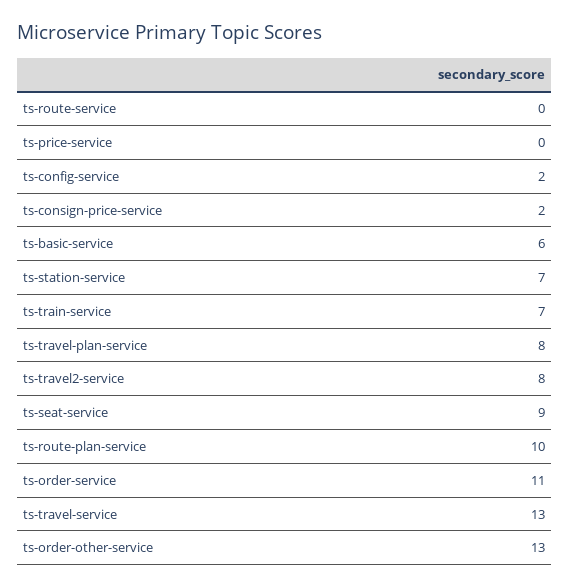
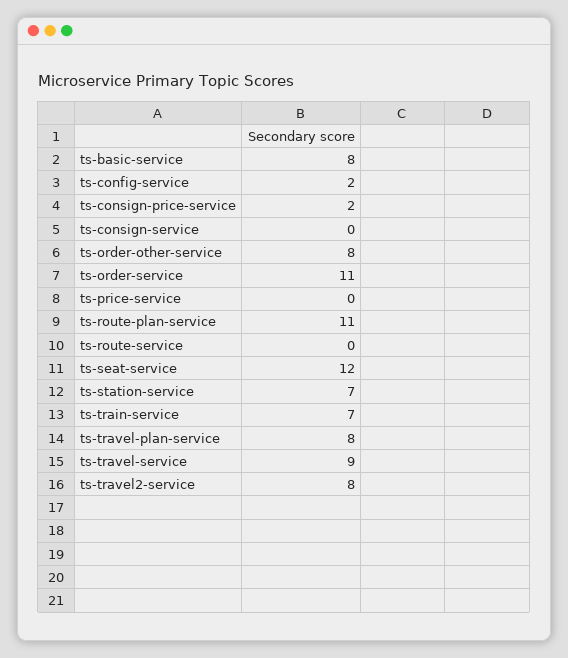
ts-basic-service: 6 -> 8
ts-seat-service: 9 -> 12
ts-route-plan-service: 10 -> 11
ts-travel-service: 13 -> 9
ts-order-other-service: 13 -> 8
ts-consign-service: none -> 0

